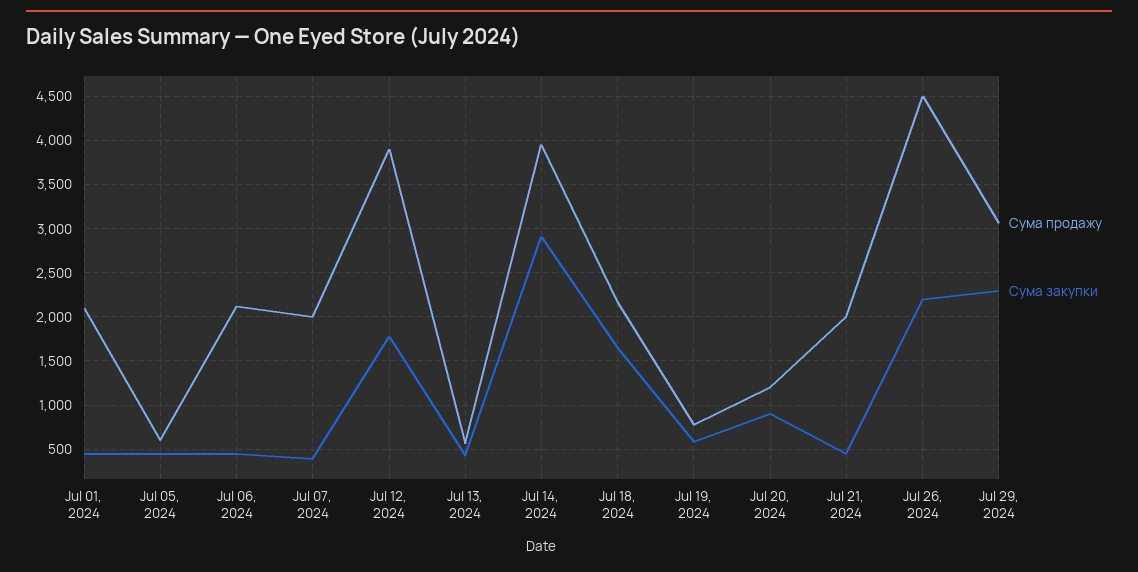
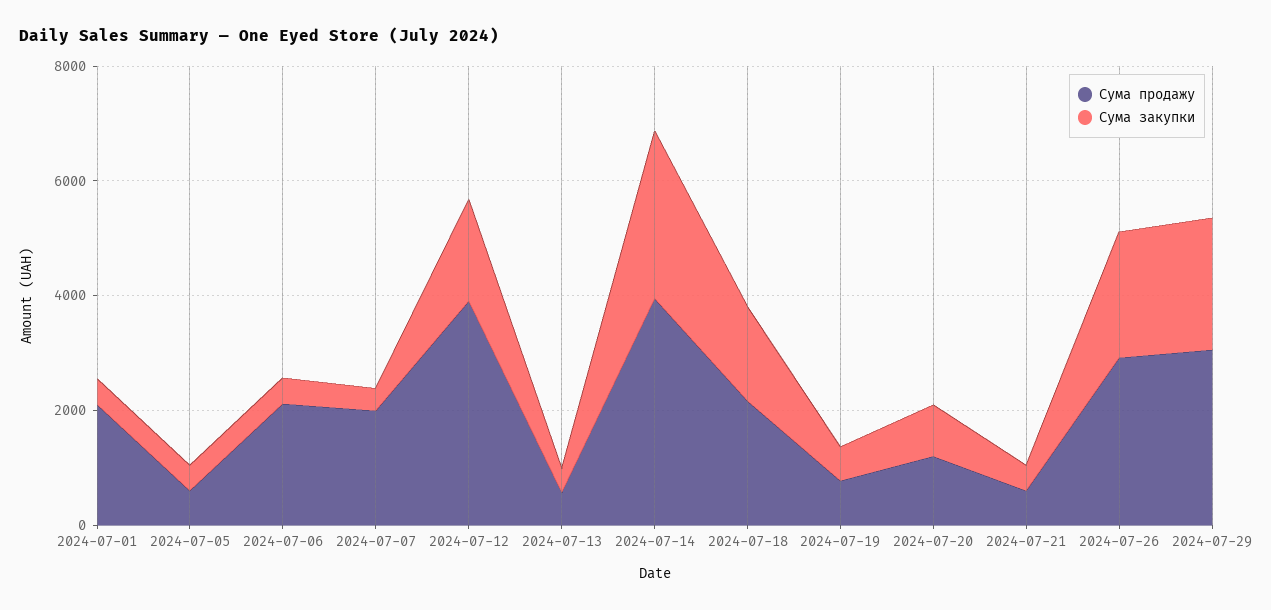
Сума продажу, Jul 21, 2024: 2000 -> 500
Сума продажу, Jul 26, 2024: 4500 -> 3000

